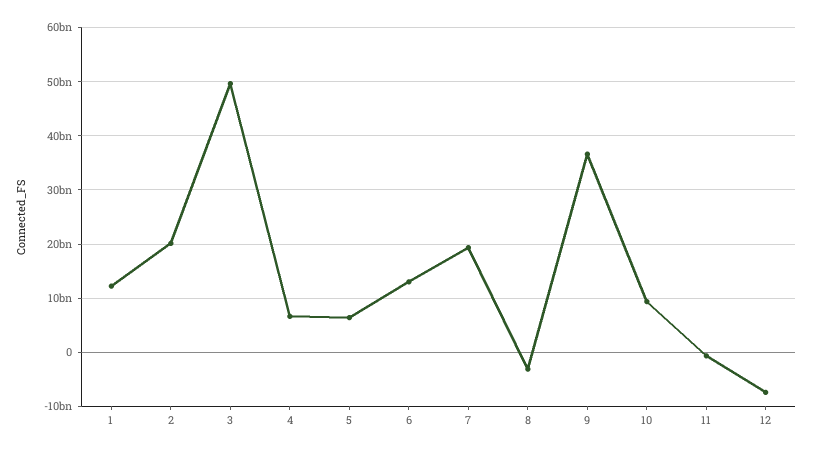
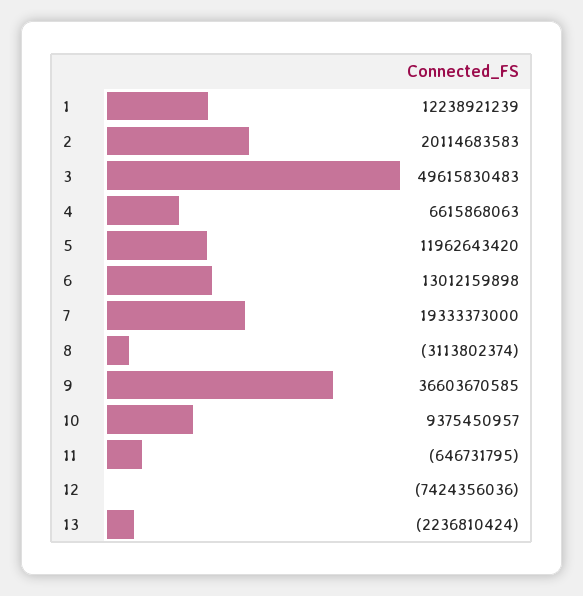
5: 6000000000 -> 11962643420
13: none -> -2236810424

